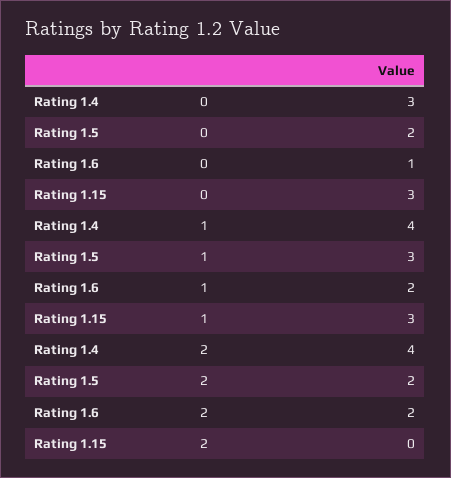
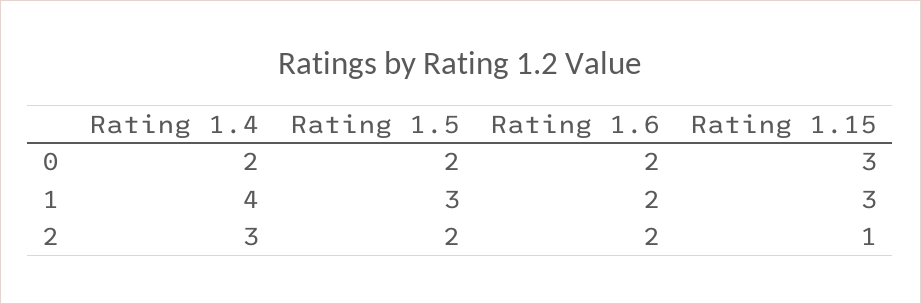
Rating 1.4, 0: 3 -> 2
Rating 1.6, 0: 1 -> 2
Rating 1.4, 2: 4 -> 3
Rating 1.15, 2: 0 -> 1

